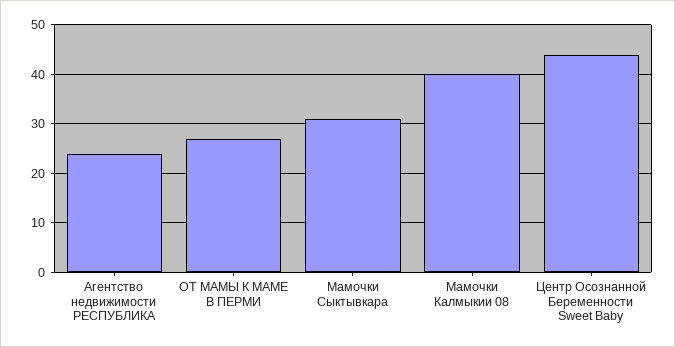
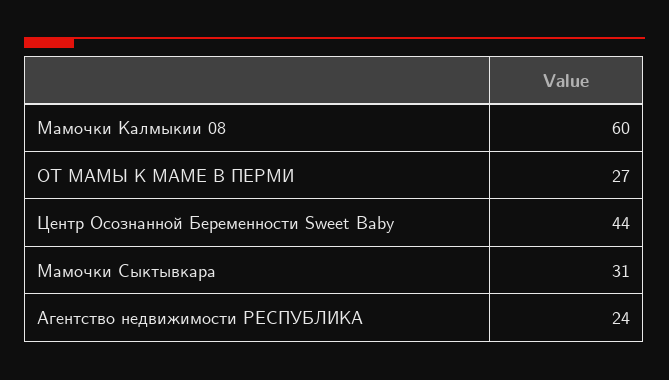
Мамочки Калмыкии 08: 40 -> 60

